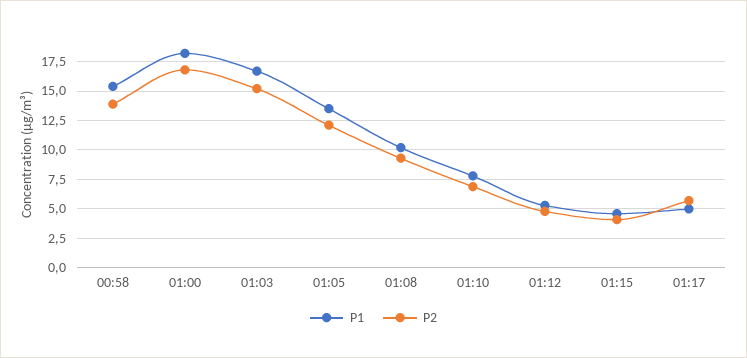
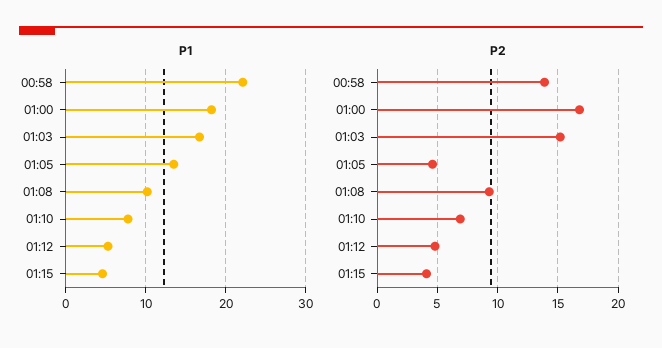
P1, 00:58: 15 -> 22
P2, 01:05: 12.5 -> 4.5
P1, 01:17: 5 -> none
P2, 01:17: 5 -> none

